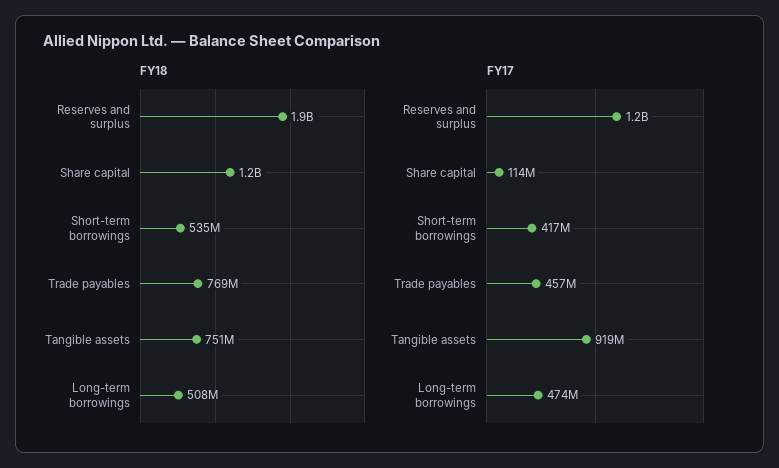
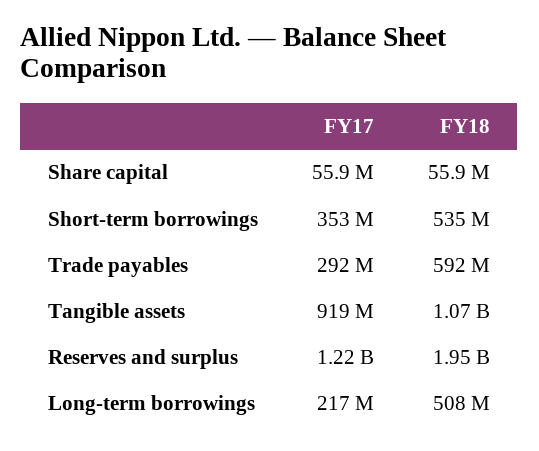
FY18, Share capital: 1200000000 -> 55900000
FY18, Trade payables: 769000000 -> 592000000
FY18, Tangible assets: 751000000 -> 1070000000
FY17, Share capital: 114000000 -> 55900000
FY17, Short-term borrowings: 417000000 -> 353000000
FY17, Trade payables: 457000000 -> 292000000
FY17, Long-term borrowings: 474000000 -> 217000000

